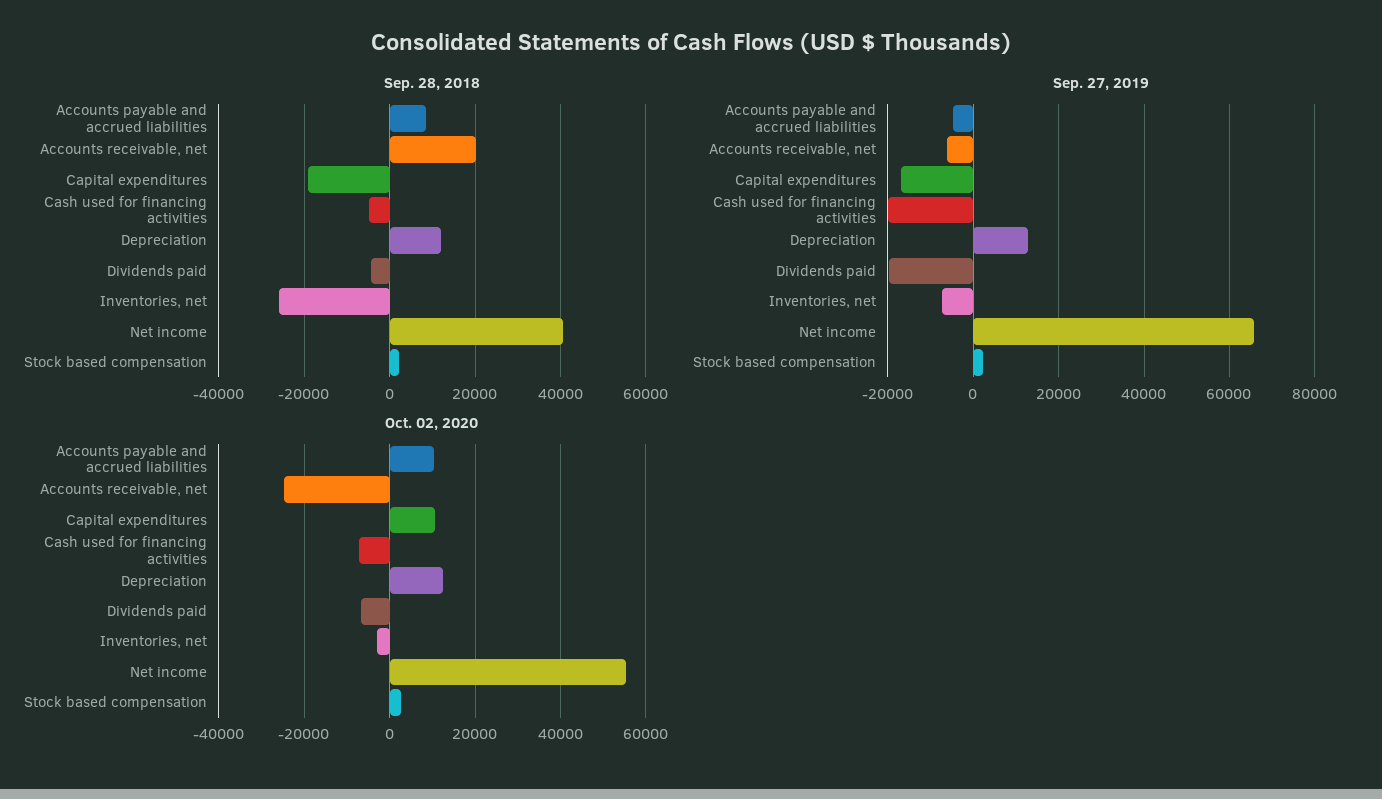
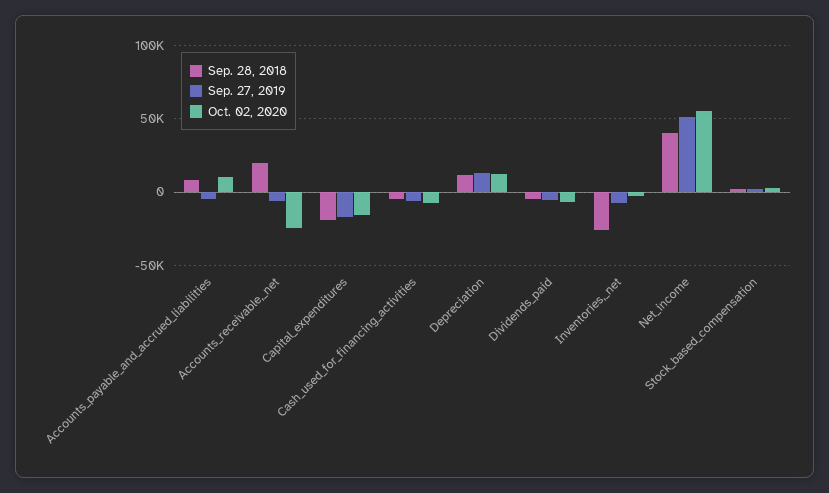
Sep. 27, 2019, Cash used for financing activities: -20000 -> -5000
Sep. 27, 2019, Dividends paid: -20000 -> -5000
Sep. 27, 2019, Net income: 66000 -> 50000
Oct. 02, 2020, Capital expenditures: 10000 -> -15000

